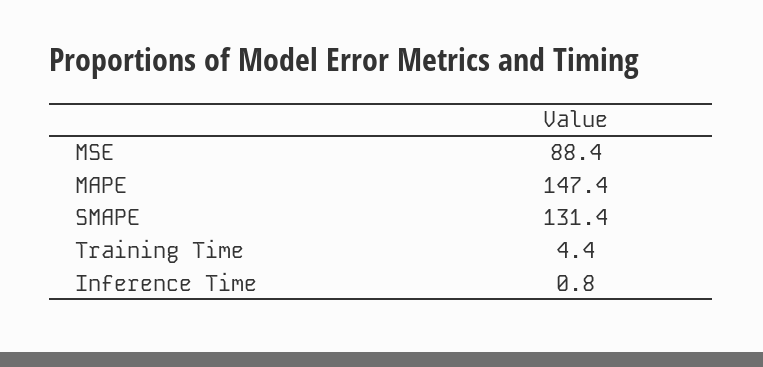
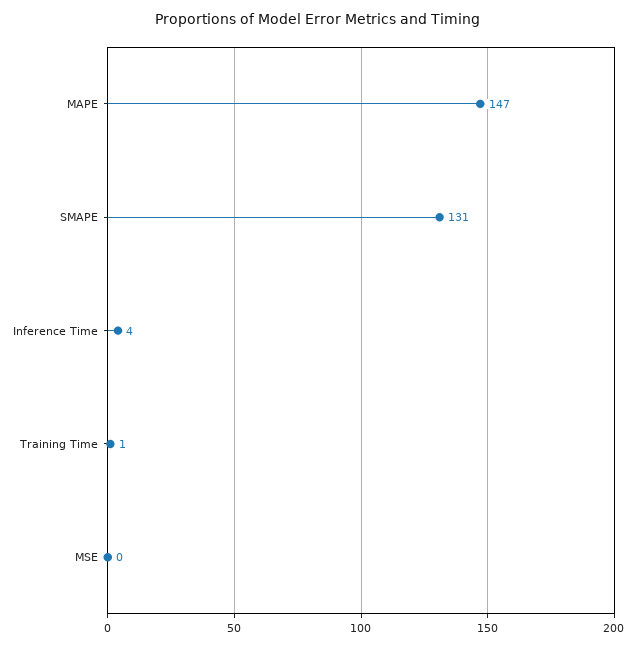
MSE: 88.4 -> 0
Training Time: 4.4 -> 1
Inference Time: 0.8 -> 4

